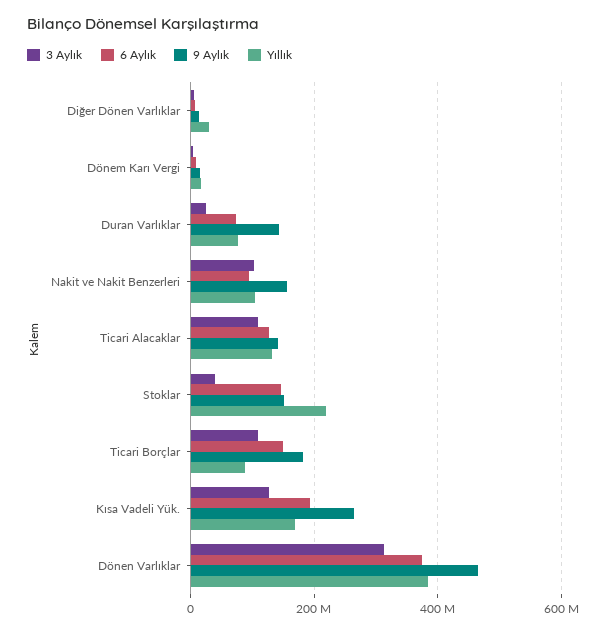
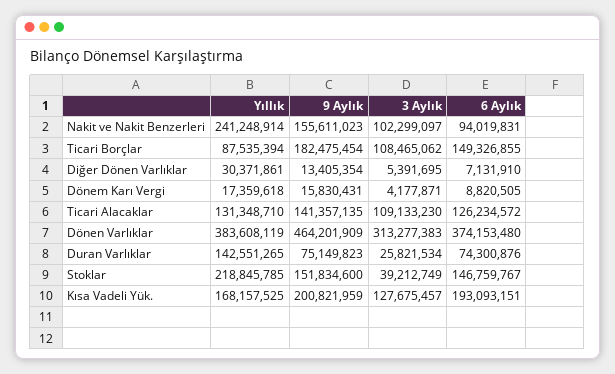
9 Aylık, Duran Varlıklar: 140000000 -> 75149823
Yıllık, Duran Varlıklar: 80000000 -> 142551265
Yıllık, Nakit ve Nakit Benzerleri: 100000000 -> 241248914
9 Aylık, Kısa Vadeli Yük.: 260000000 -> 200821959

